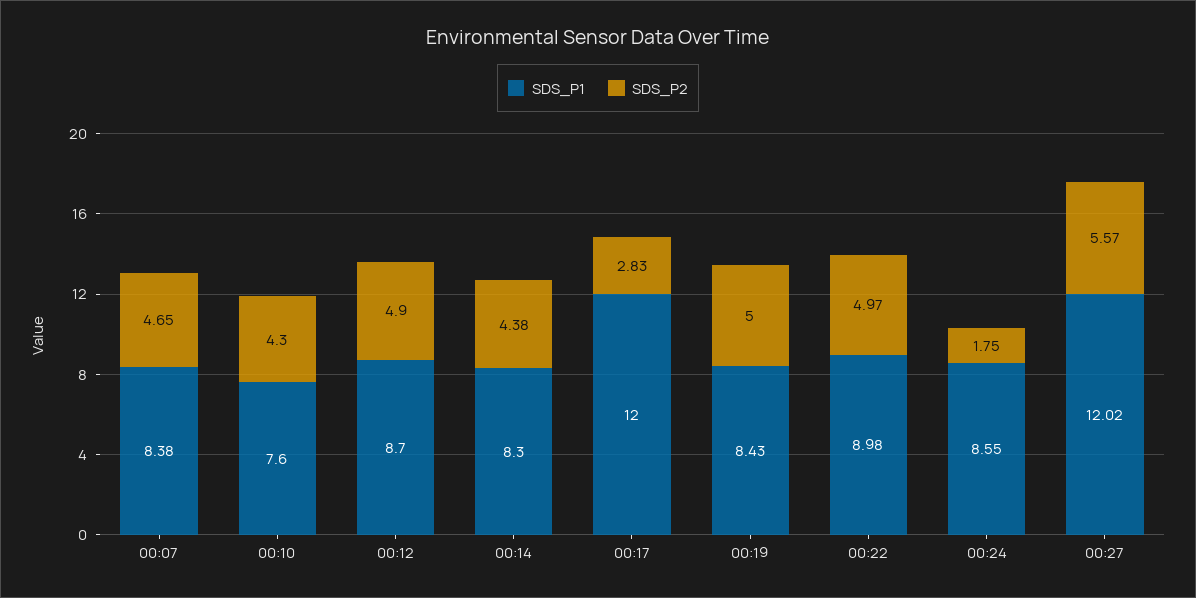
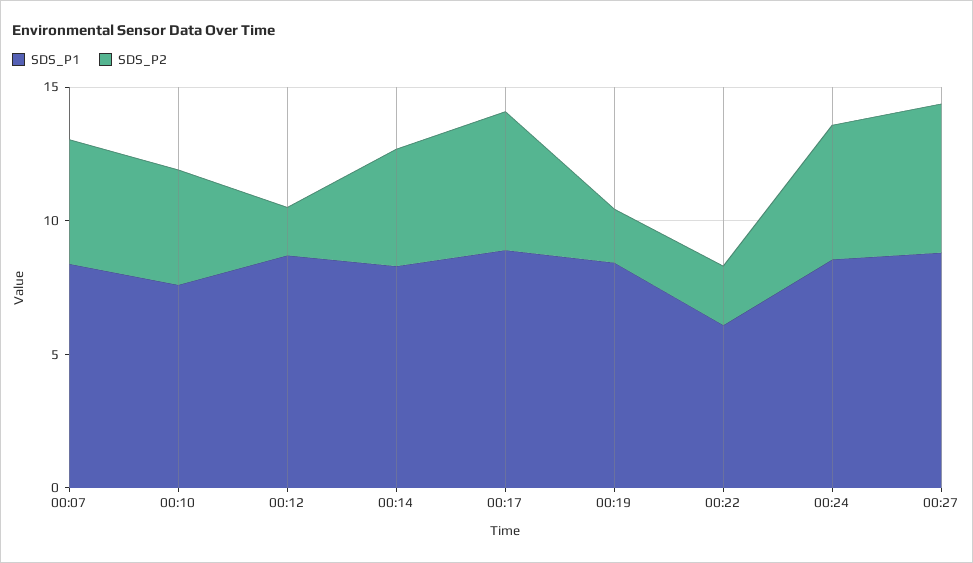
SDS_P2, 00:12: 4.9 -> 2
SDS_P1, 00:17: 12 -> 9
SDS_P2, 00:17: 2.83 -> 5
SDS_P2, 00:19: 5 -> 2
SDS_P1, 00:22: 8.98 -> 6
SDS_P2, 00:22: 4.97 -> 2
SDS_P2, 00:24: 1.75 -> 5
SDS_P1, 00:27: 12.02 -> 9

